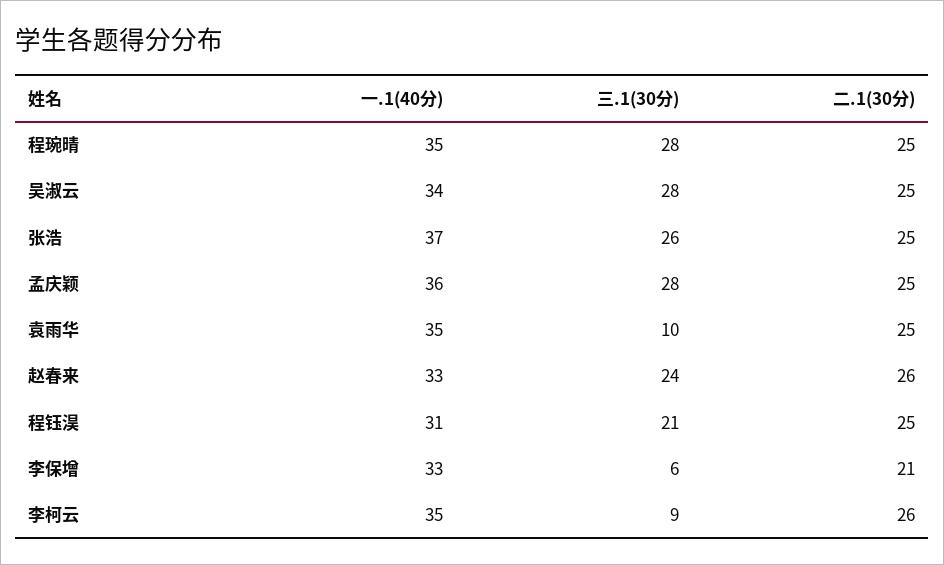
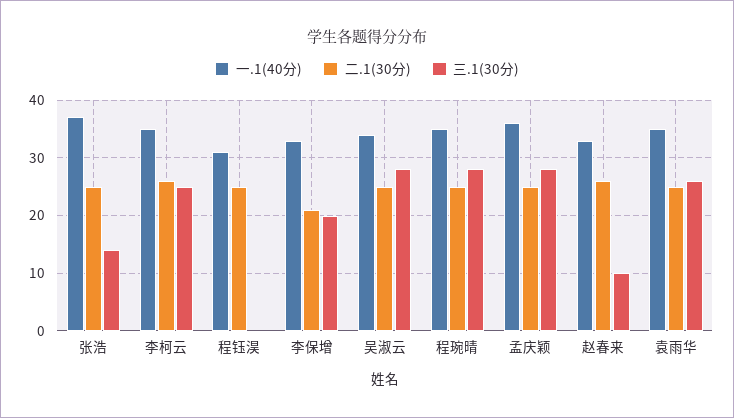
三.1(30分), 张浩: 26 -> 15
三.1(30分), 袁雨华: 10 -> 25
三.1(30分), 赵春来: 24 -> 10
三.1(30分), 程钰淏: 21 -> 0
三.1(30分), 李保增: 6 -> 20
三.1(30分), 李柯云: 9 -> 25

